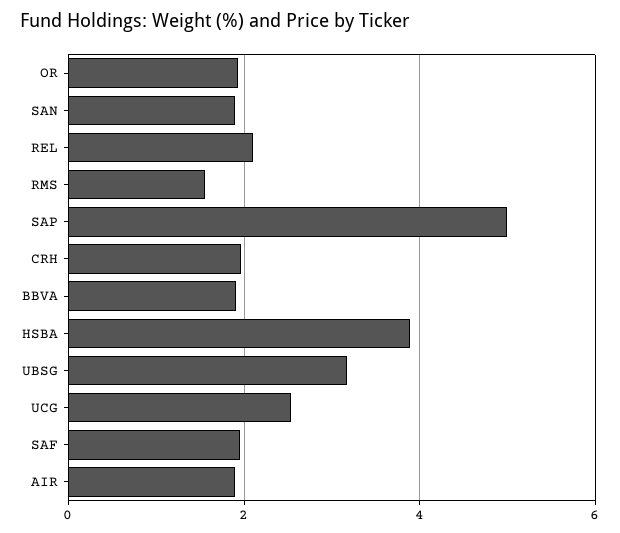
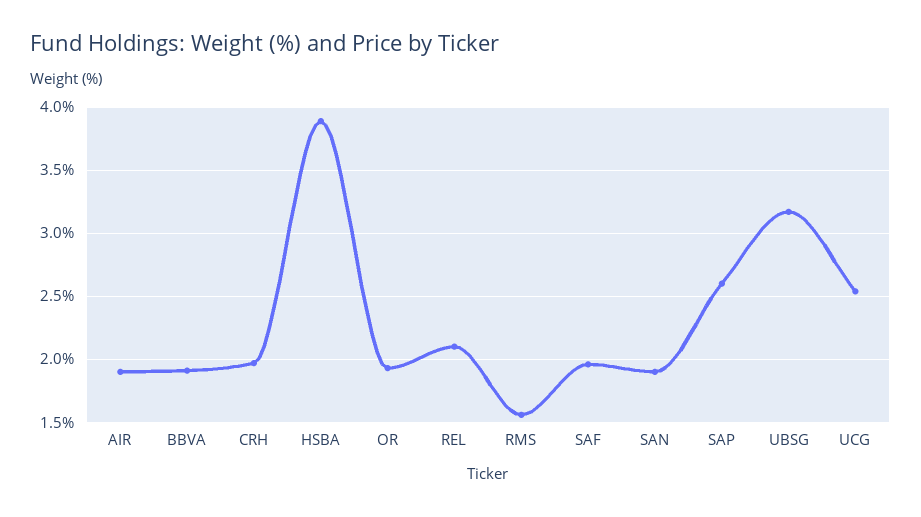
SAP: 5 -> 2.6

